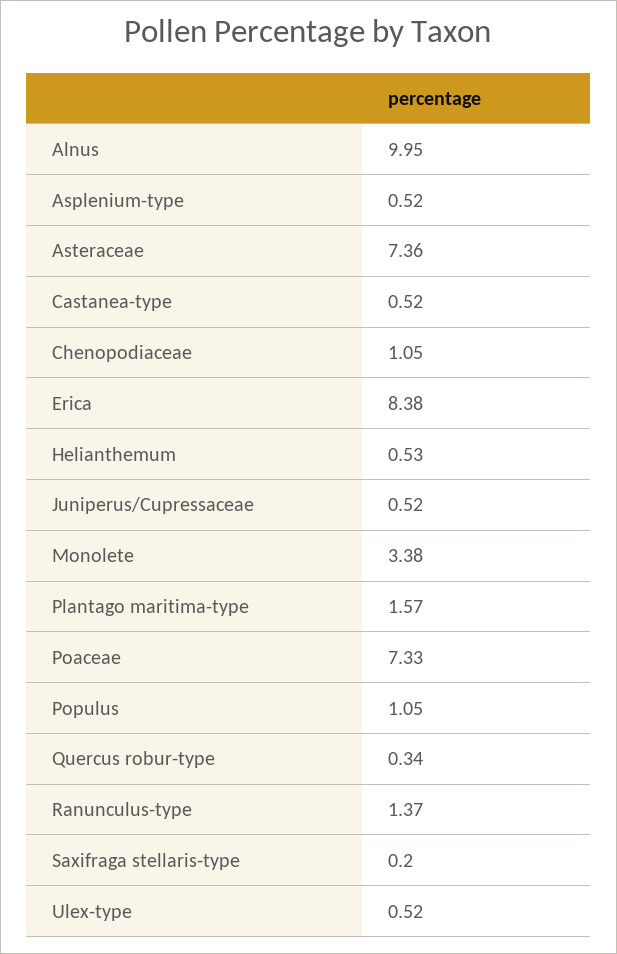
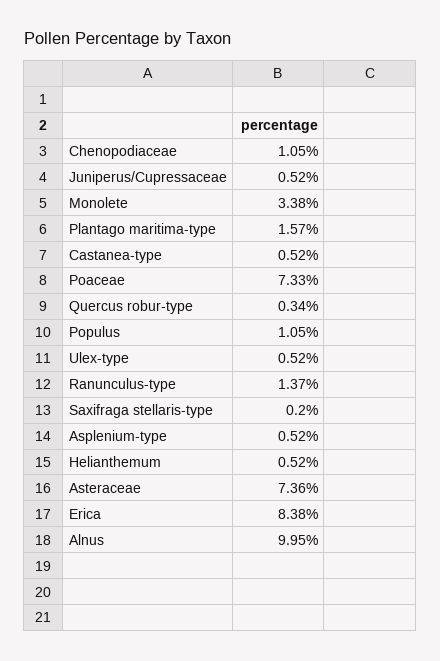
Helianthemum: 0.53 -> 0.52

